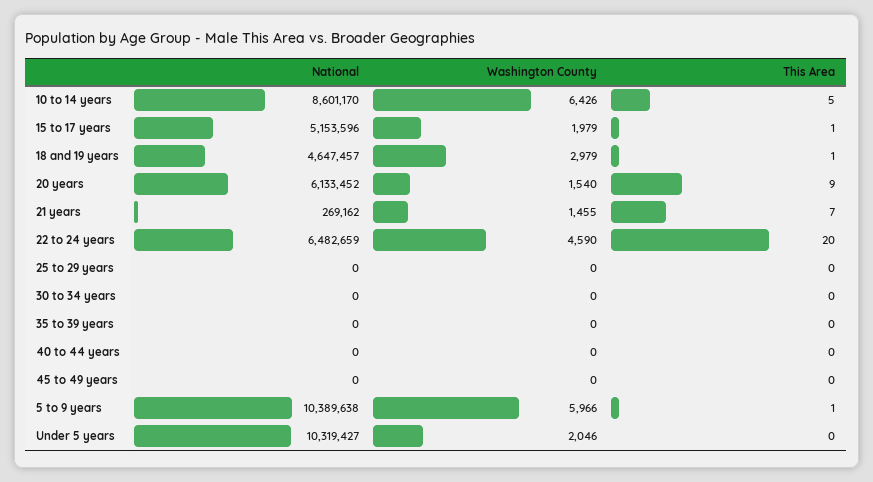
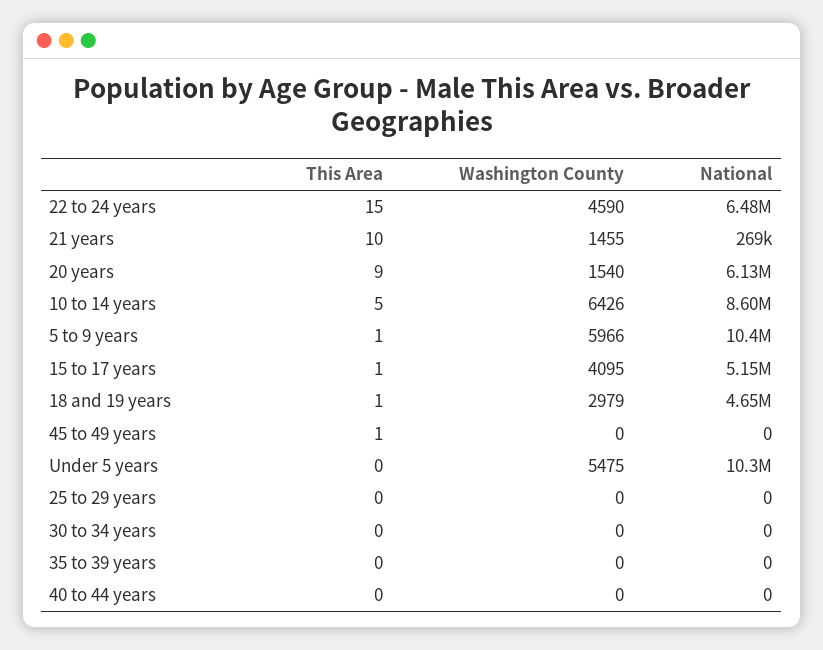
Washington County, 15 to 17 years: 1979 -> 4095
This Area, 21 years: 7 -> 10
This Area, 22 to 24 years: 20 -> 15
This Area, 45 to 49 years: 0 -> 1
Washington County, Under 5 years: 2046 -> 5475

